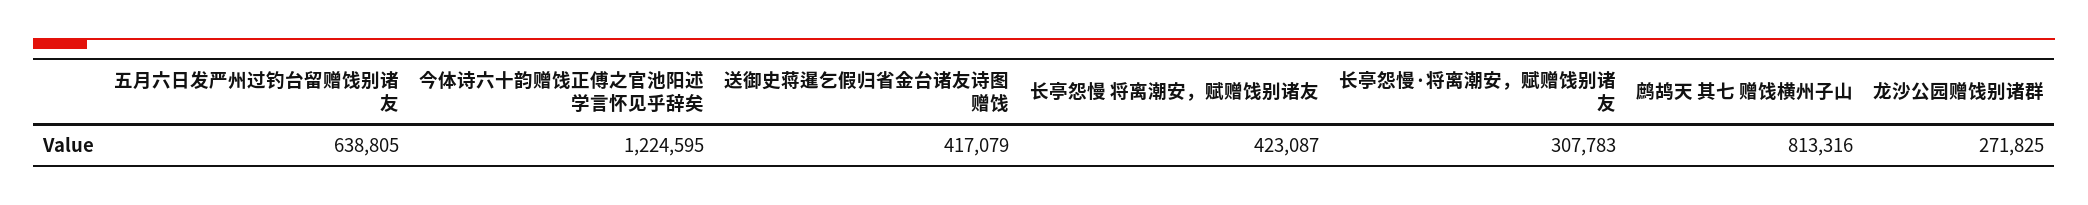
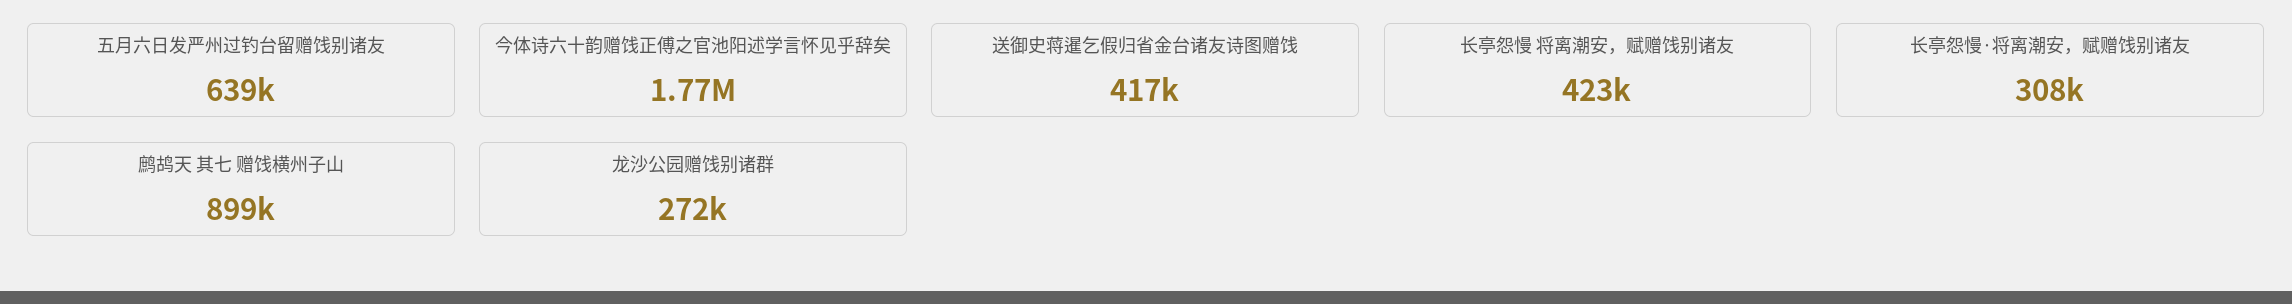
今体诗六十韵赠饯正傅之官池阳述学言怀见乎辞矣: 1224595 -> 1770000
鹧鸪天 其七 赠饯横州子山: 813316 -> 899000

